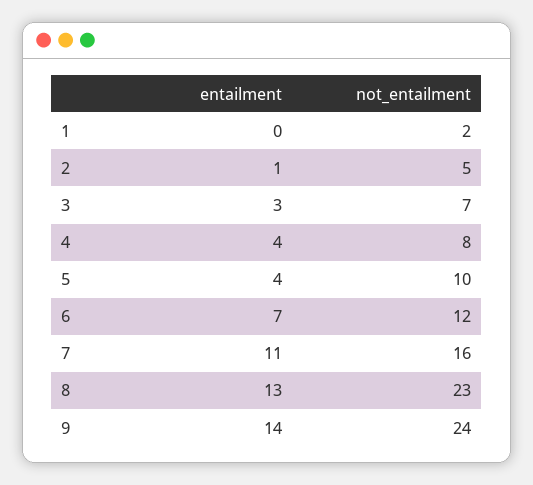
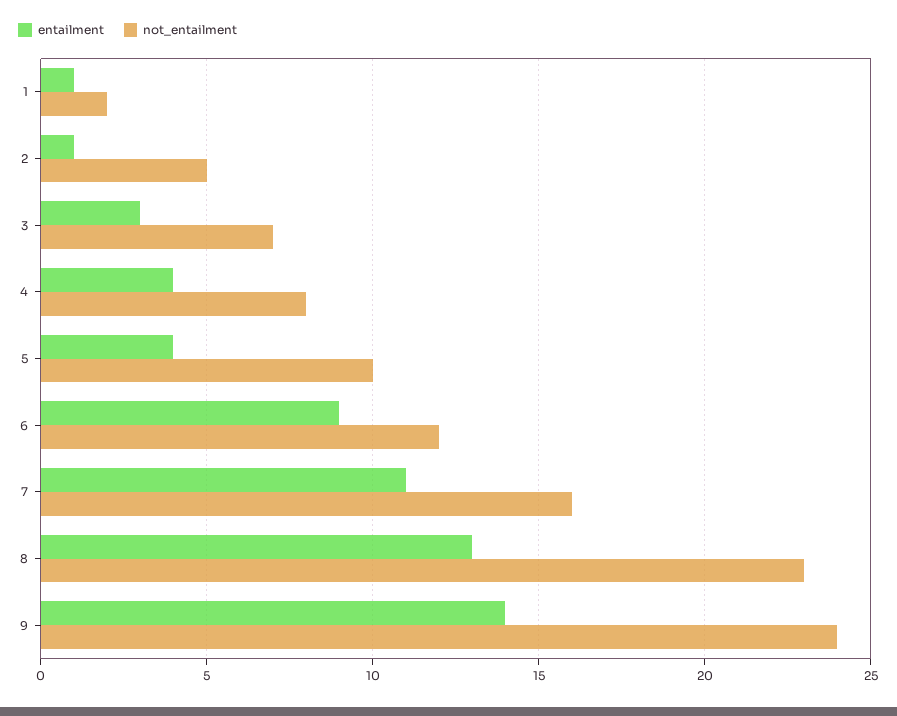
entailment, 1: 0 -> 1
entailment, 6: 7 -> 9

